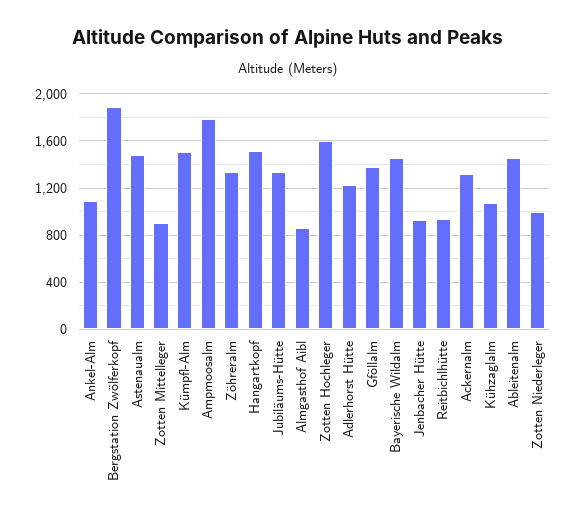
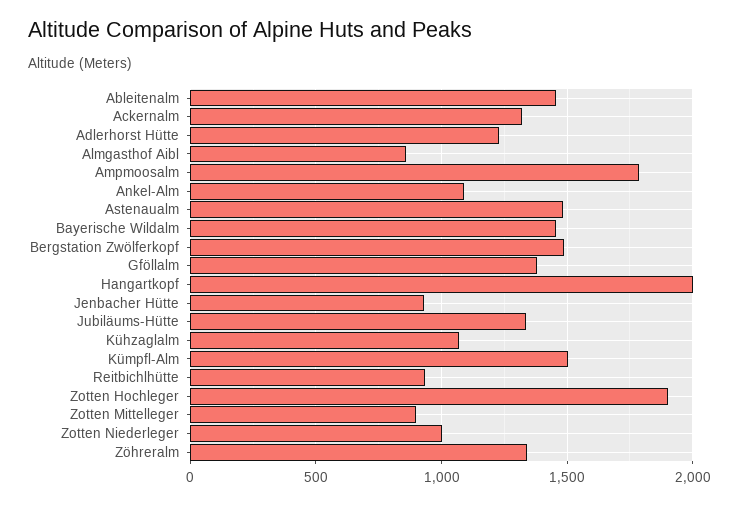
Bergstation Zwölferkopf: 1900 -> 1500
Hangartkopf: 1500 -> 2000
Zotten Hochleger: 1600 -> 1900

